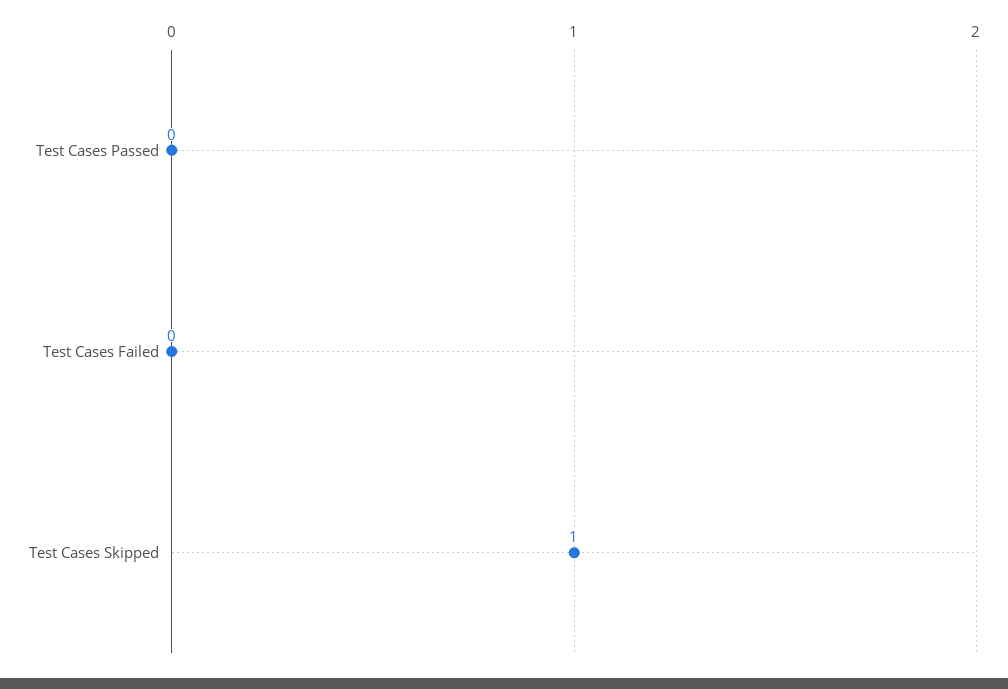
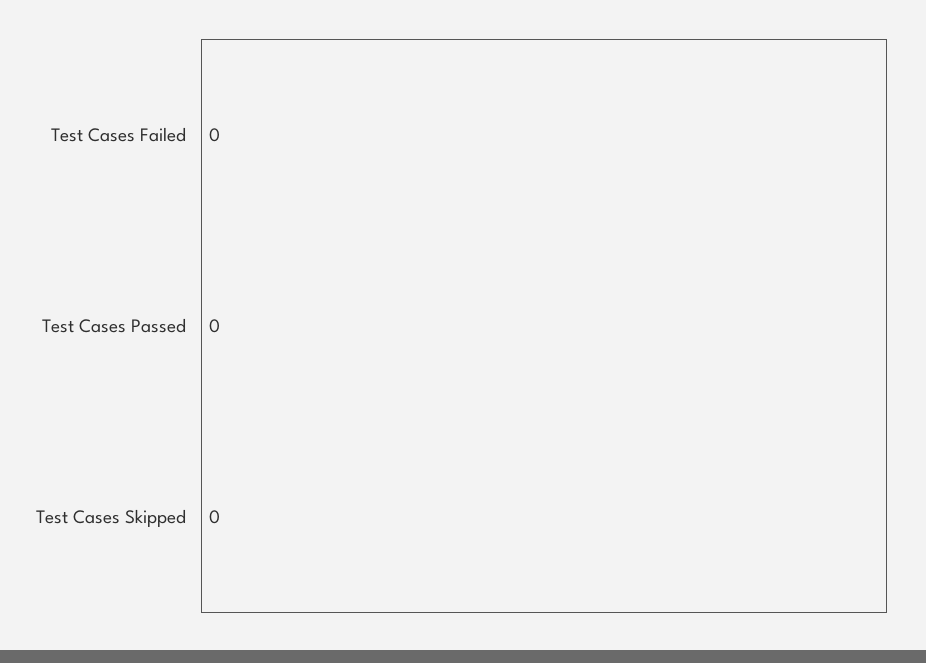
Test Cases Skipped: 1 -> 0

